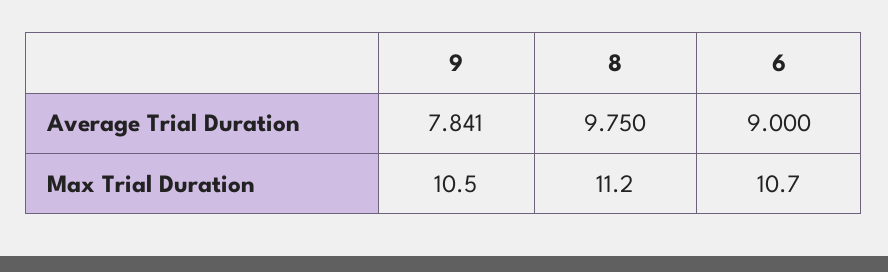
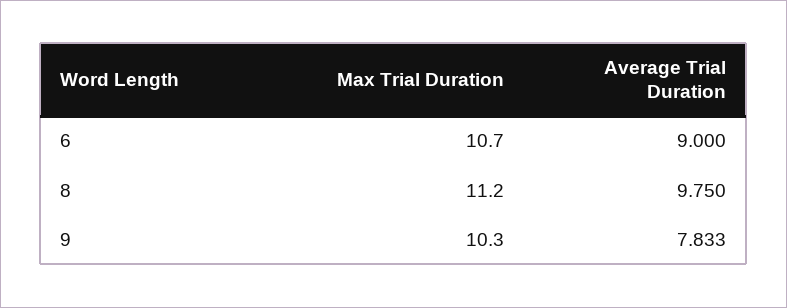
9, Average Trial Duration: 7.841 -> 7.833
9, Max Trial Duration: 10.5 -> 10.3

